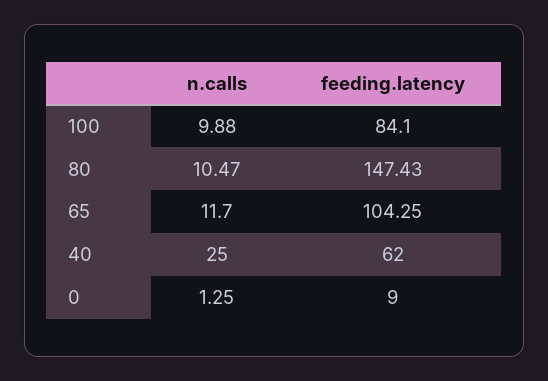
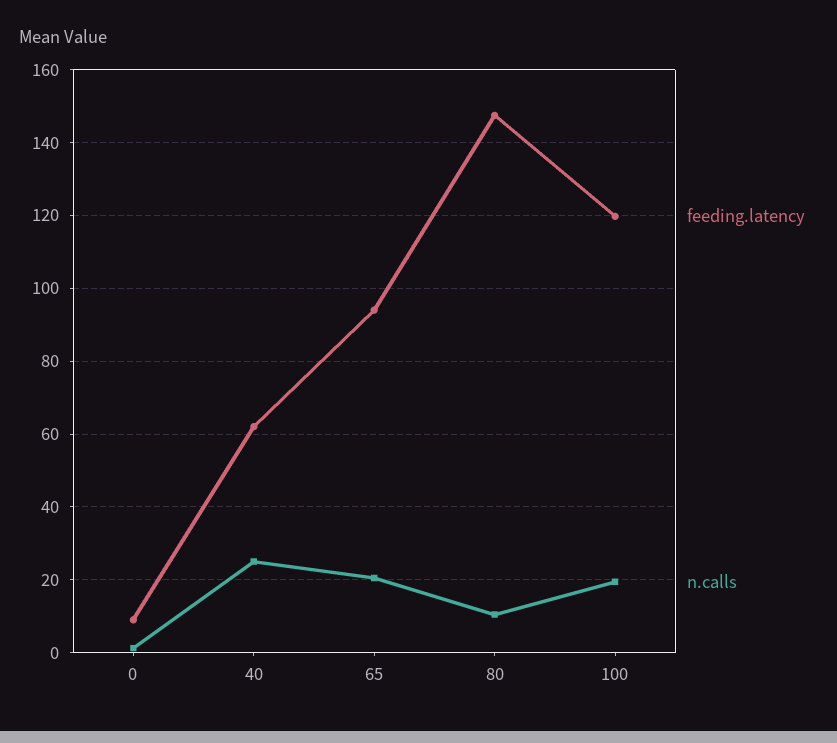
n.calls, 100: 9.88 -> 20
feeding.latency, 100: 84.1 -> 120
n.calls, 65: 11.7 -> 20
feeding.latency, 65: 104.25 -> 94

